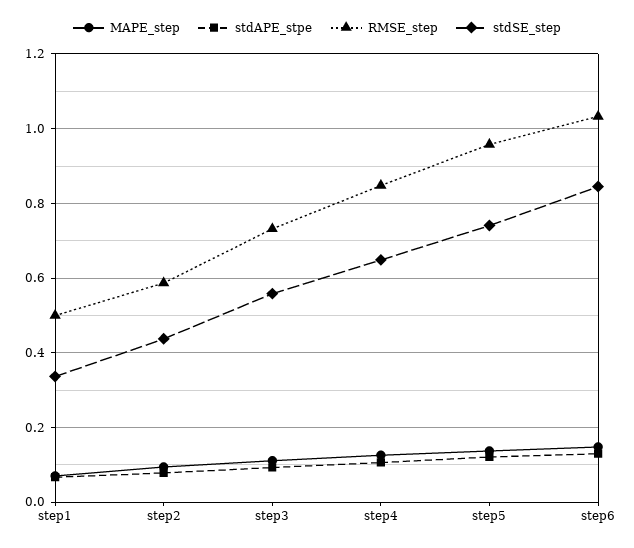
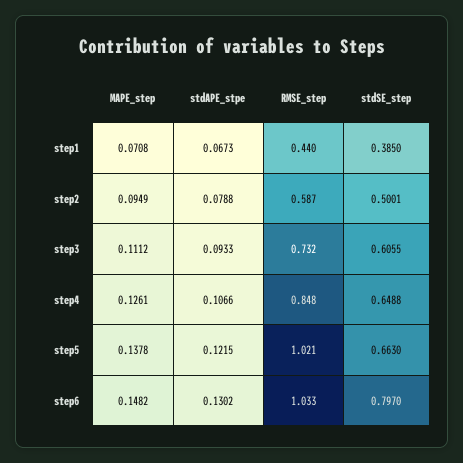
RMSE_step, step1: 0.5 -> 0.44
stdSE_step, step1: 0.34 -> 0.385
stdSE_step, step2: 0.44 -> 0.5001
stdSE_step, step3: 0.56 -> 0.6055
RMSE_step, step5: 0.96 -> 1.021
stdSE_step, step5: 0.74 -> 0.663
stdSE_step, step6: 0.84 -> 0.797

